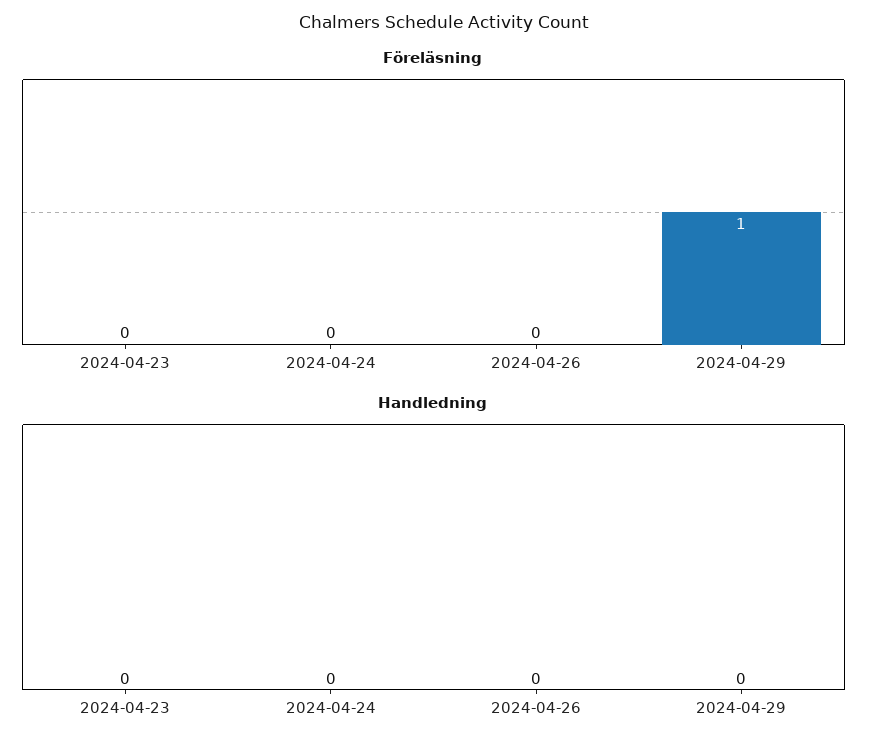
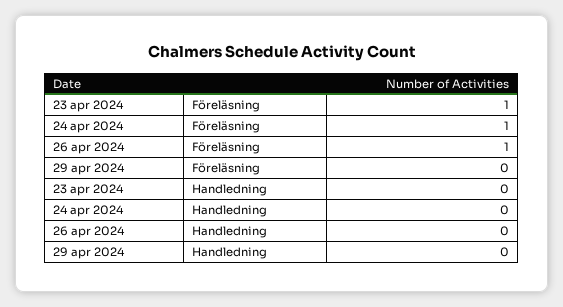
Föreläsning, 2024-04-23: 0 -> 1
Föreläsning, 2024-04-24: 0 -> 1
Föreläsning, 2024-04-26: 0 -> 1
Föreläsning, 2024-04-29: 1 -> 0

